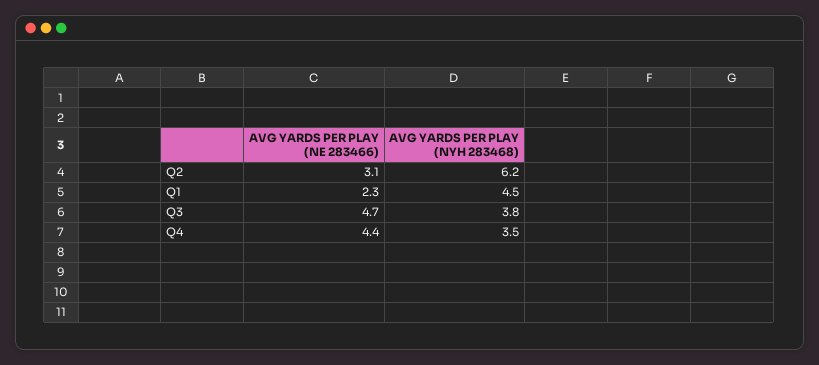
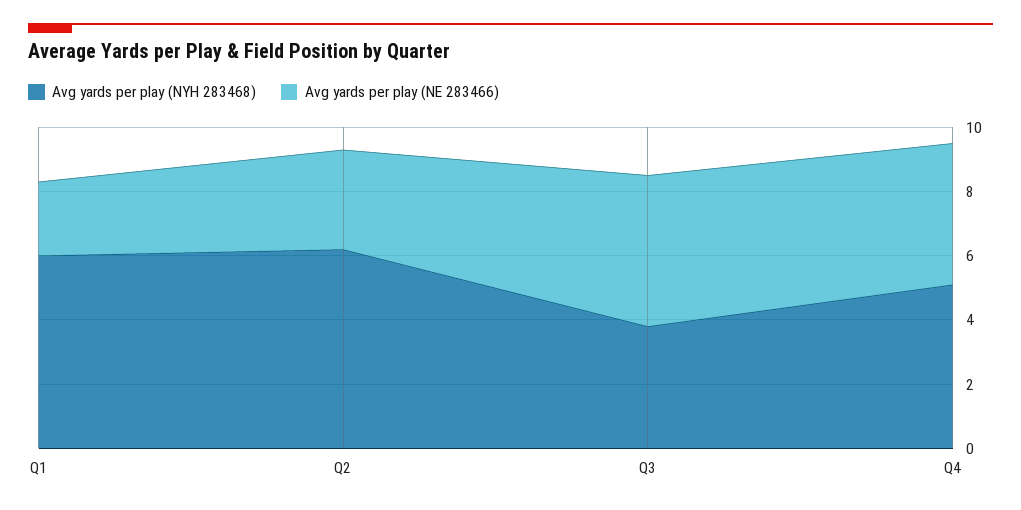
AVG YARDS PER PLAY (NYH 283468), Q1: 4.5 -> 6
AVG YARDS PER PLAY (NYH 283468), Q4: 3.5 -> 5

